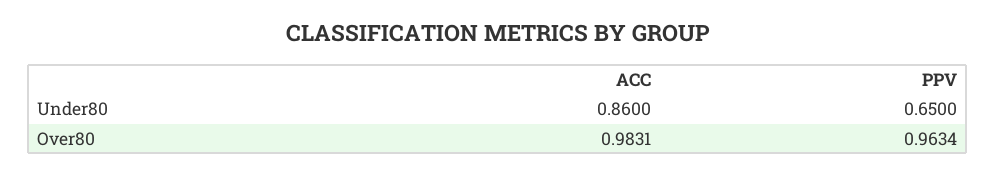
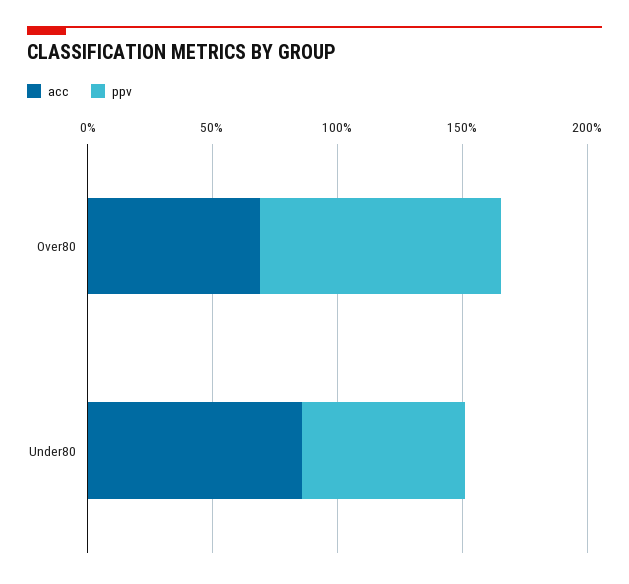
ACC, Over80: 0.9831 -> 0.7

